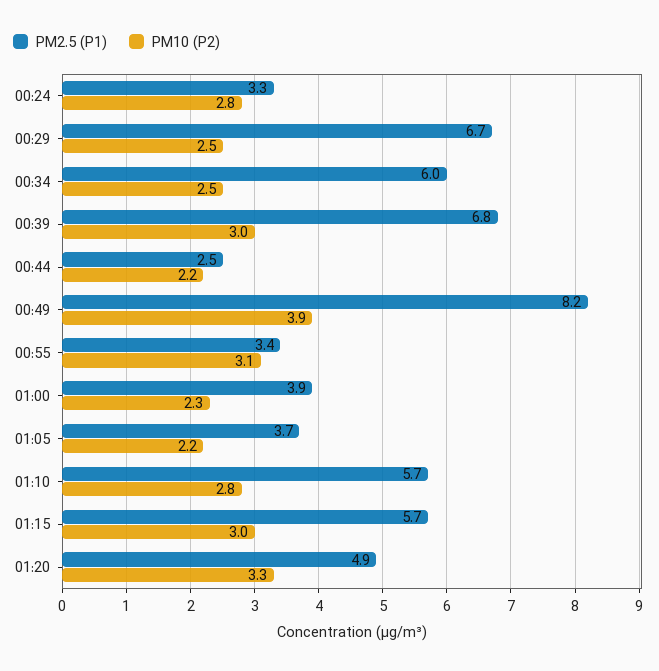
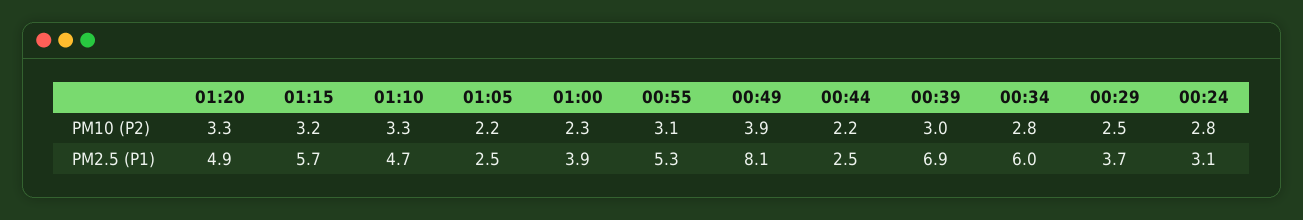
PM2.5 (P1), 00:24: 3.3 -> 3.1
PM2.5 (P1), 00:29: 6.7 -> 3.7
PM10 (P2), 00:34: 2.5 -> 2.8
PM2.5 (P1), 00:39: 6.8 -> 6.9
PM2.5 (P1), 00:49: 8.2 -> 8.1
PM2.5 (P1), 00:55: 3.4 -> 5.3
PM2.5 (P1), 01:05: 3.7 -> 2.5
PM2.5 (P1), 01:10: 5.7 -> 4.7
PM10 (P2), 01:10: 2.8 -> 3.3
PM10 (P2), 01:15: 3 -> 3.2

